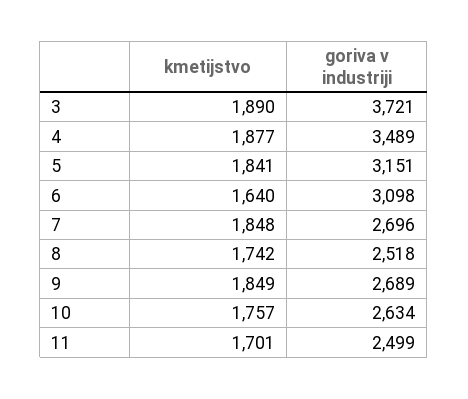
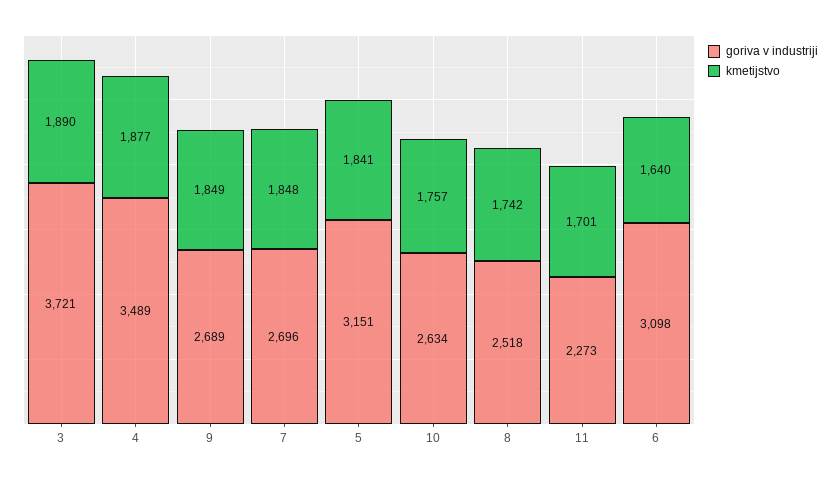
goriva v industriji, 11: 2499 -> 2273

